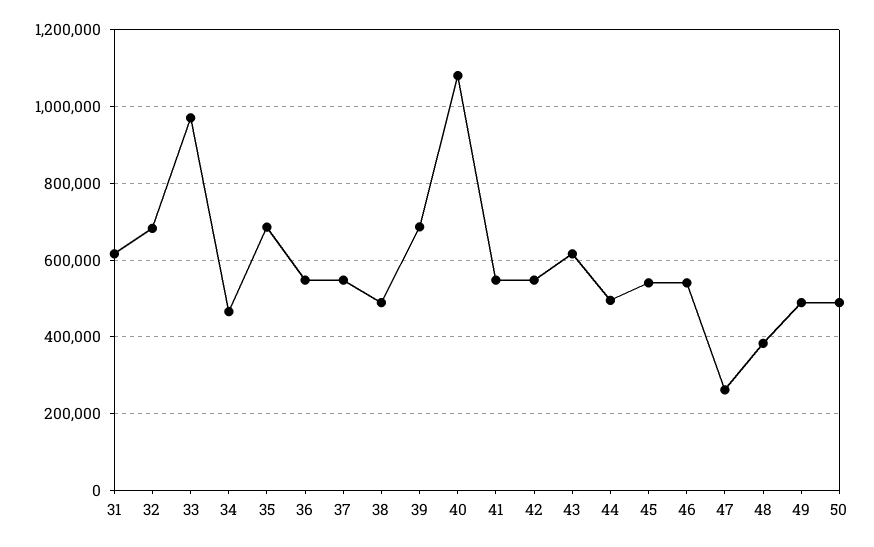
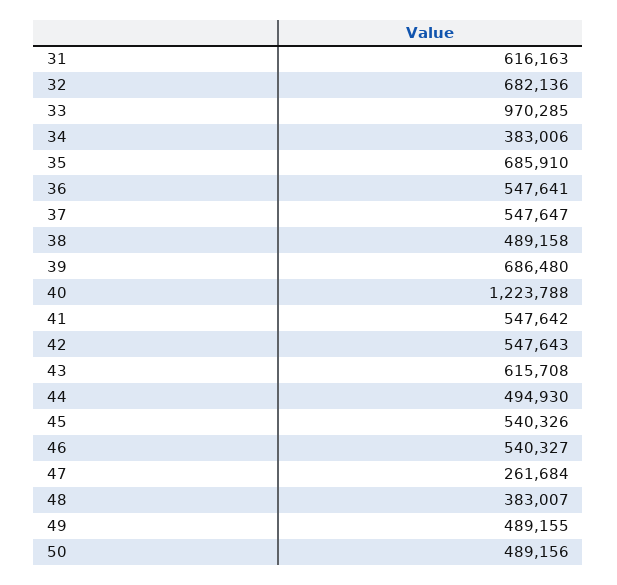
34: 460000 -> 383006
40: 1080000 -> 1223788

